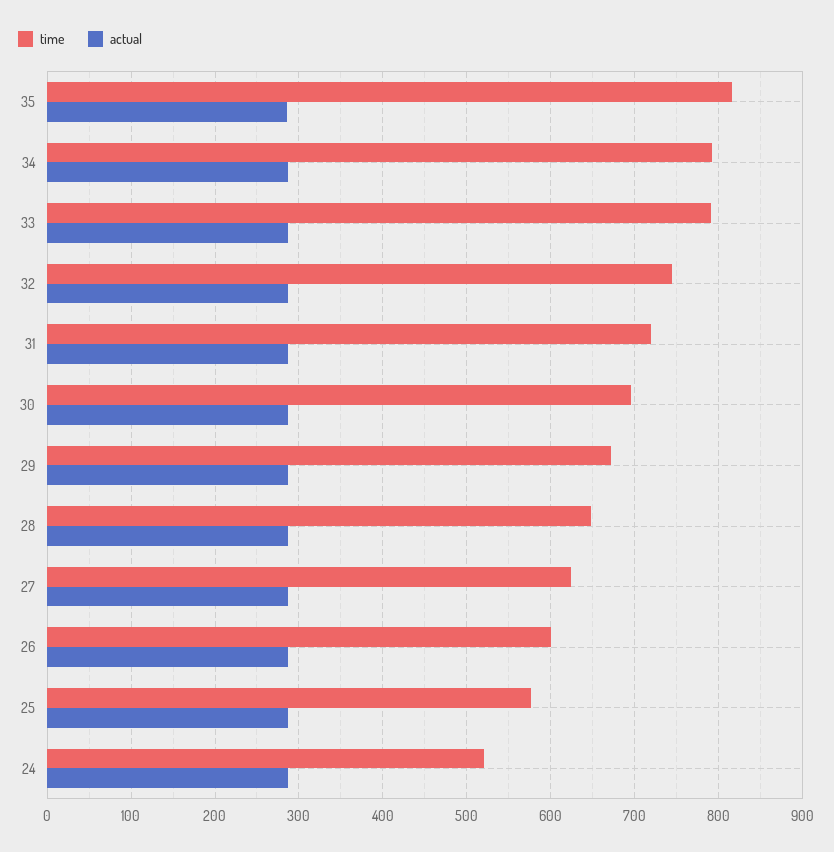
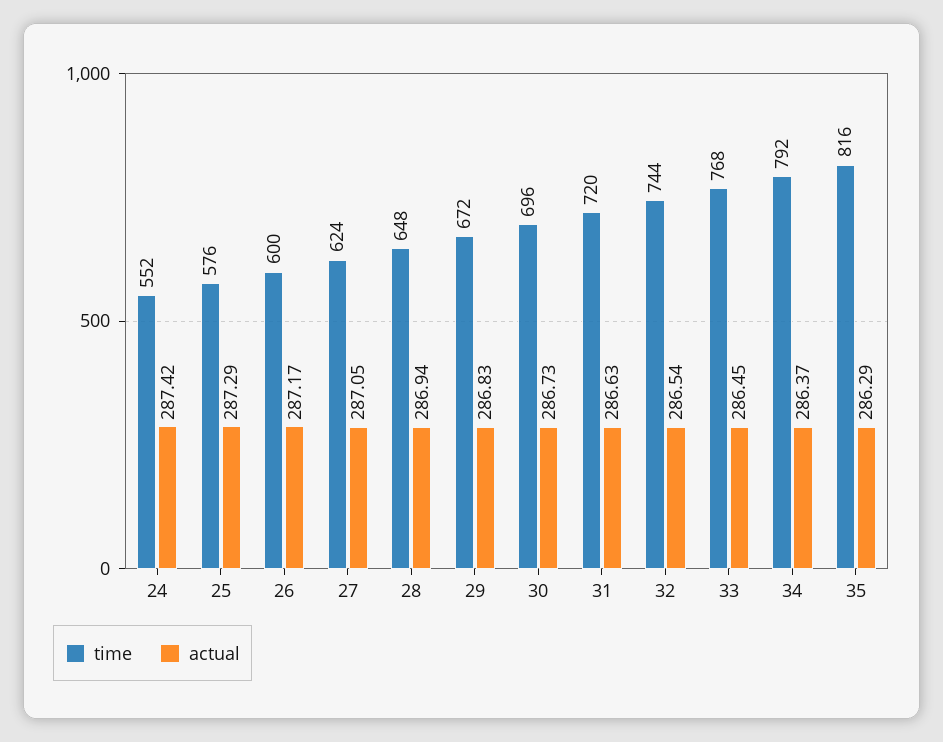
time, 33: 790 -> 768
time, 24: 520 -> 552

